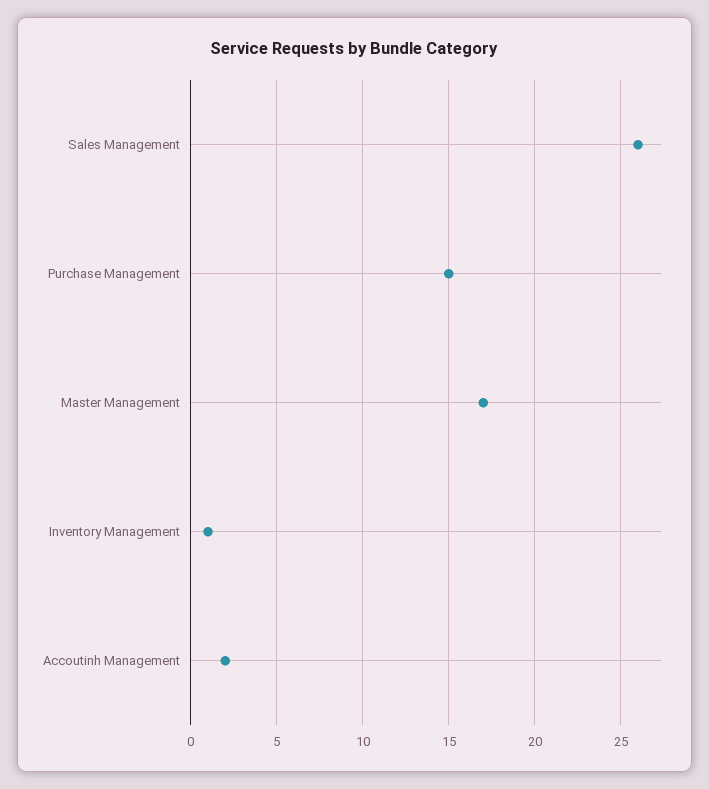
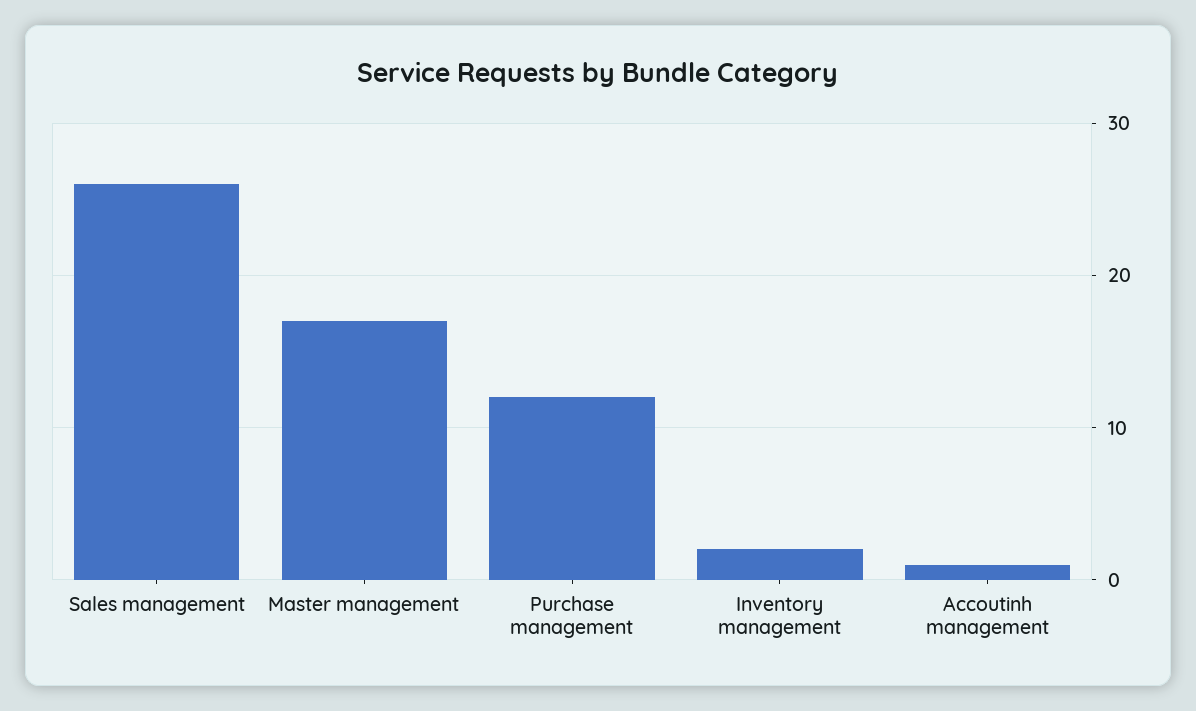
Purchase Management: 15 -> 12
Inventory Management: 1 -> 2
Accoutinh Management: 2 -> 1

